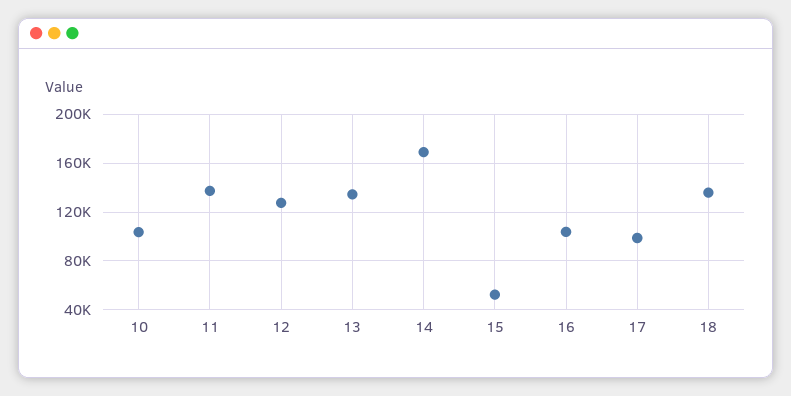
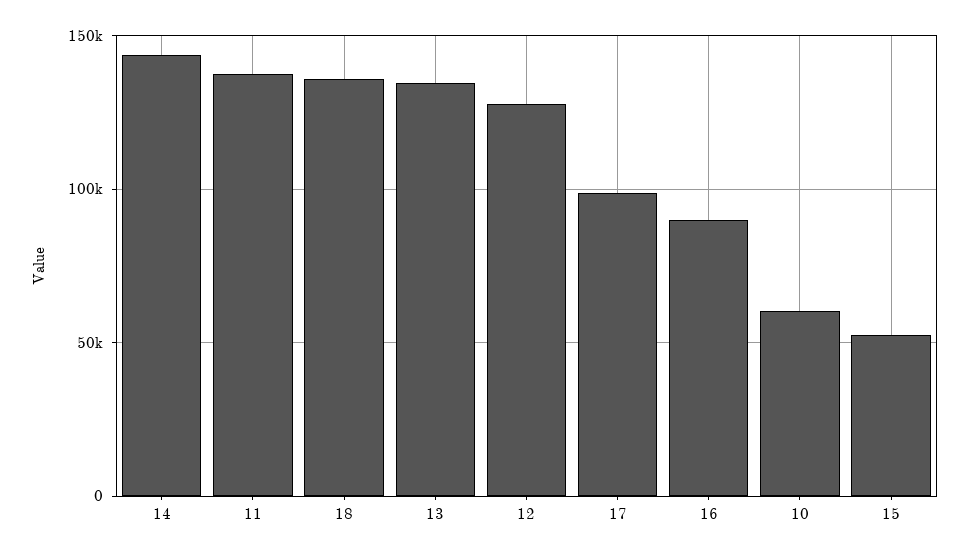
10: 105000 -> 60000
14: 170000 -> 145000
16: 105000 -> 90000

